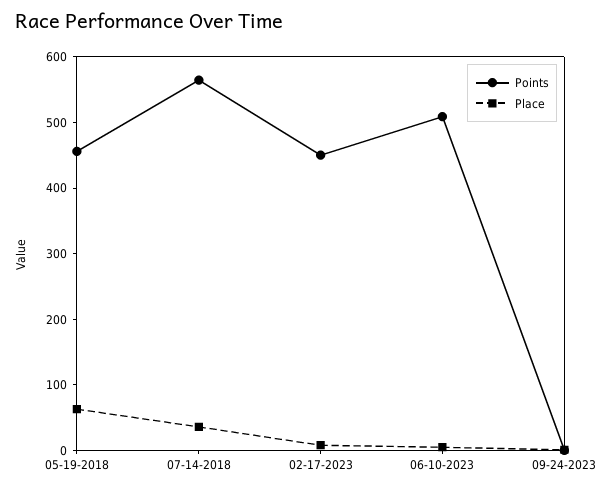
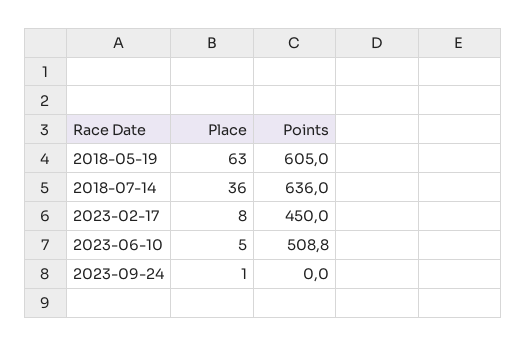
Points, 05-19-2018: 460 -> 605
Points, 07-14-2018: 560 -> 636

